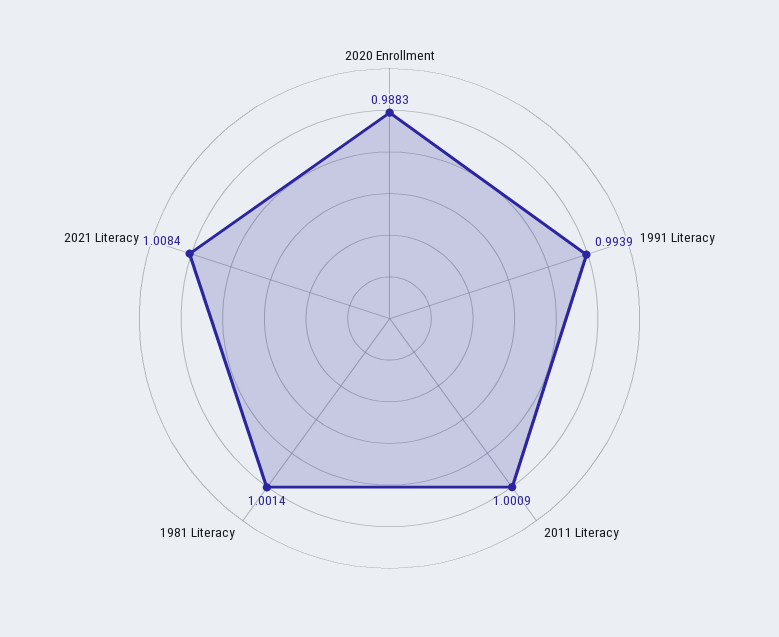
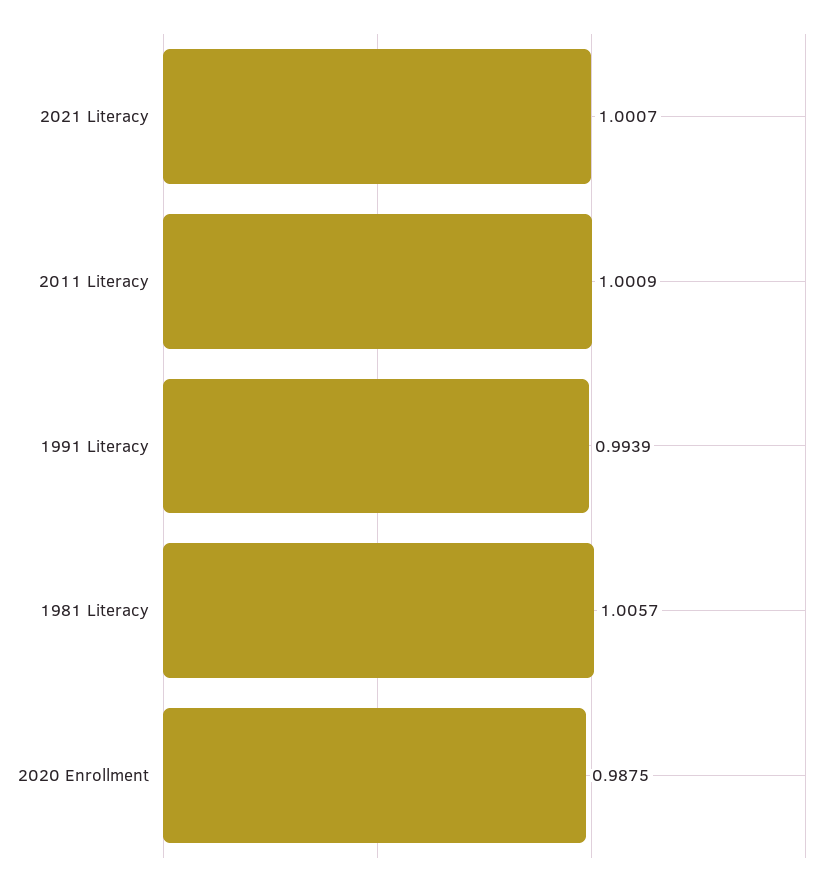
2020 Enrollment: 0.9883 -> 0.9875
1981 Literacy: 1.0014 -> 1.0057
2021 Literacy: 1.0084 -> 1.0007

